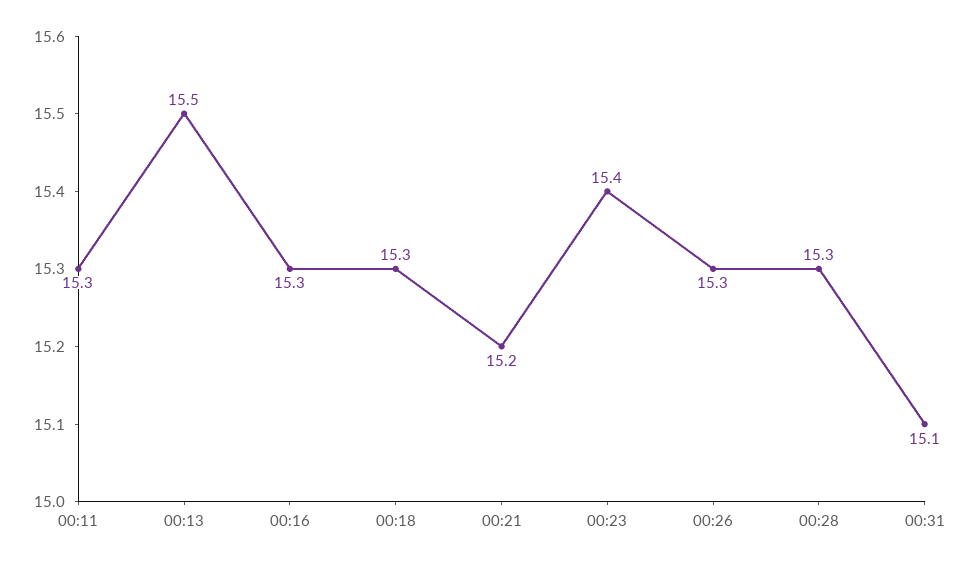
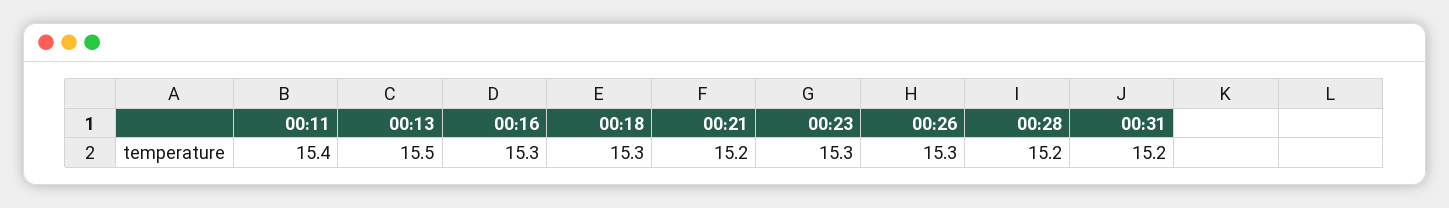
00:11: 15.3 -> 15.4
00:23: 15.4 -> 15.3
00:28: 15.3 -> 15.2
00:31: 15.1 -> 15.2

